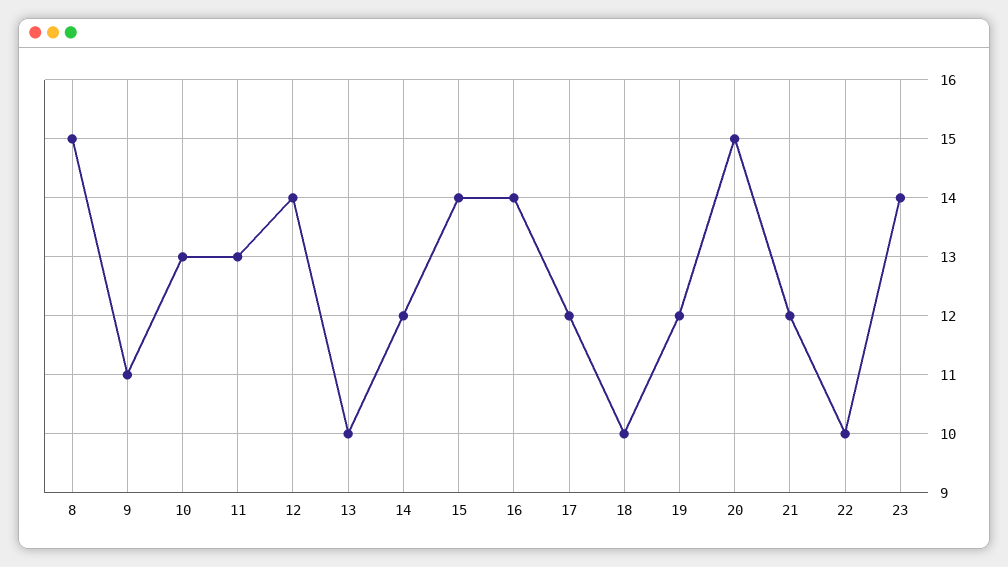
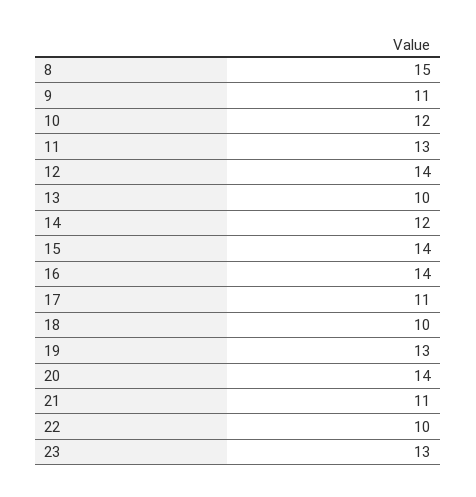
10: 13 -> 12
17: 12 -> 11
19: 12 -> 13
20: 15 -> 14
21: 12 -> 11
23: 14 -> 13

